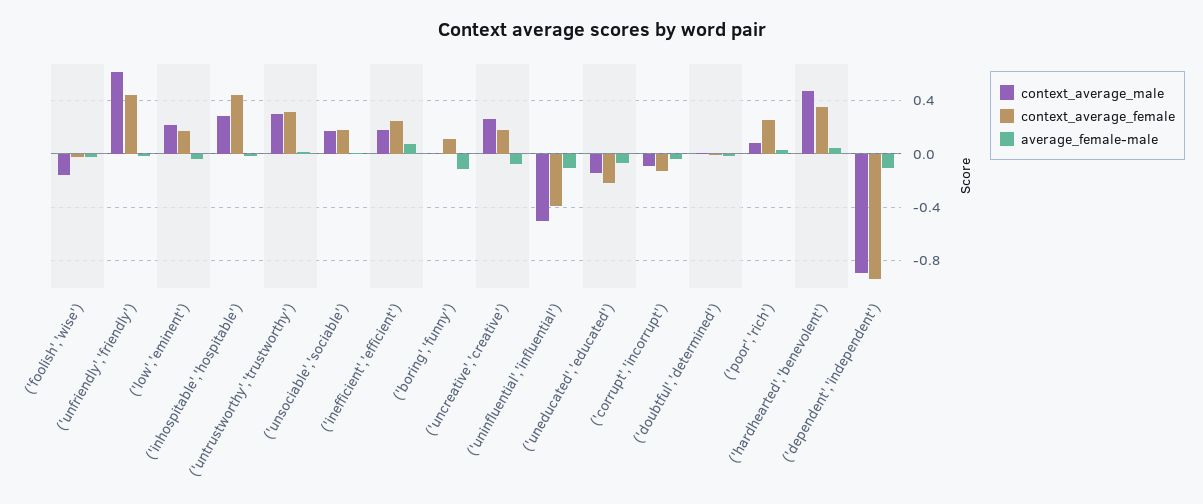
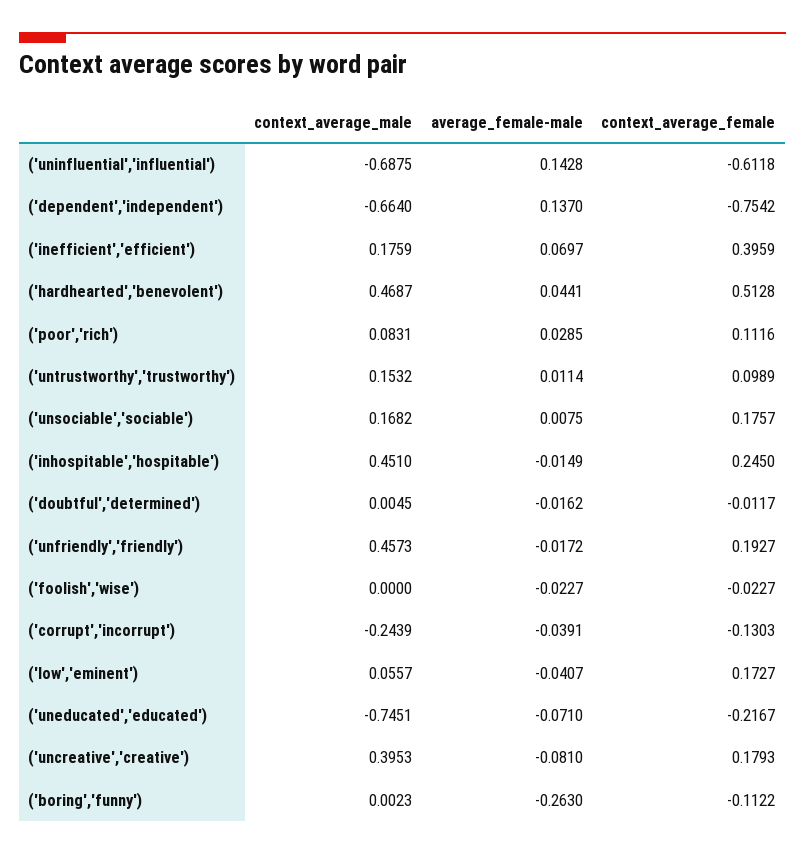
context_average_male, ('foolish','wise'): -0.15 -> 0
context_average_male, ('unfriendly','friendly'): 0.6 -> 0.4573
context_average_female, ('unfriendly','friendly'): 0.45 -> 0.1927
context_average_male, ('low','eminent'): 0.2 -> 0.0557
context_average_male, ('inhospitable','hospitable'): 0.3 -> 0.451
context_average_female, ('inhospitable','hospitable'): 0.45 -> 0.245
context_average_male, ('untrustworthy','trustworthy'): 0.3 -> 0.1532
context_average_female, ('untrustworthy','trustworthy'): 0.3 -> 0.0989
context_average_female, ('inefficient','efficient'): 0.25 -> 0.3959
context_average_female, ('boring','funny'): 0.1 -> -0.1122
average_female-male, ('boring','funny'): -0.1 -> -0.263
context_average_male, ('uncreative','creative'): 0.25 -> 0.3953
context_average_male, ('uninfluential','influential'): -0.5 -> -0.6875
context_average_female, ('uninfluential','influential'): -0.4 -> -0.6118
average_female-male, ('uninfluential','influential'): -0.1 -> 0.1428
context_average_male, ('uneducated','educated'): -0.15 -> -0.7451
context_average_male, ('corrupt','incorrupt'): -0.1 -> -0.2439
context_average_female, ('poor','rich'): 0.25 -> 0.1116
context_average_female, ('hardhearted','benevolent'): 0.35 -> 0.5128
context_average_male, ('dependent','independent'): -0.9 -> -0.664
context_average_female, ('dependent','independent'): -0.95 -> -0.7542
average_female-male, ('dependent','independent'): -0.1 -> 0.137

